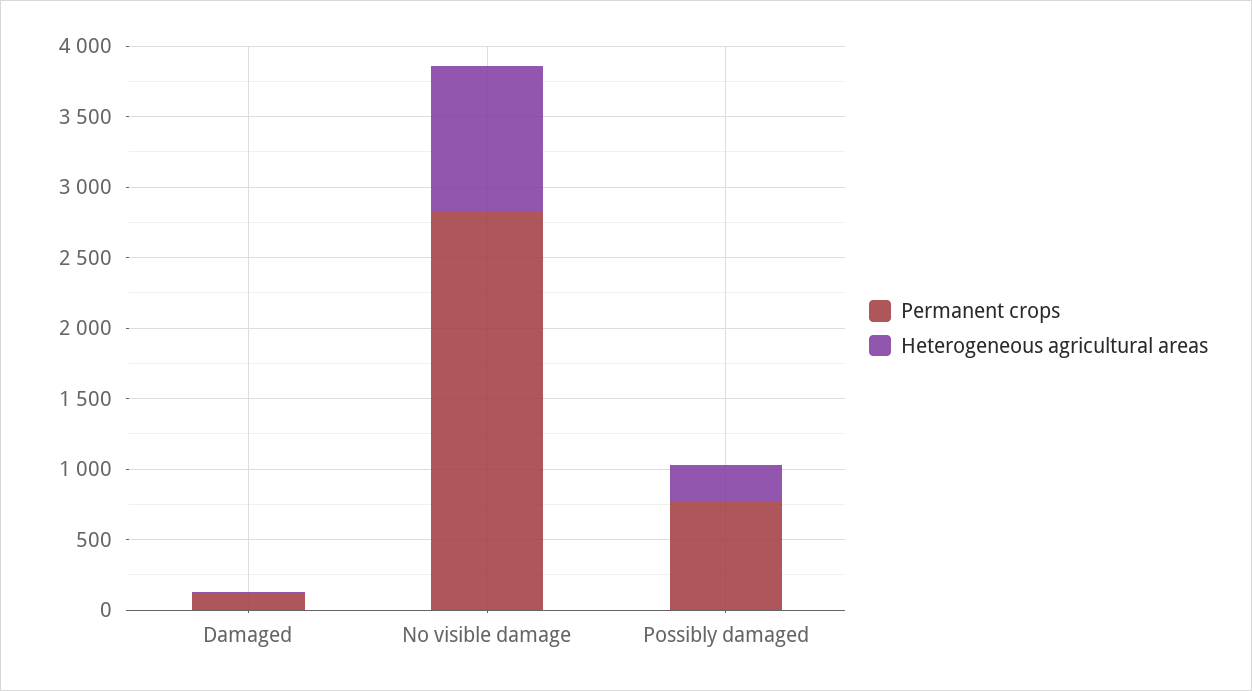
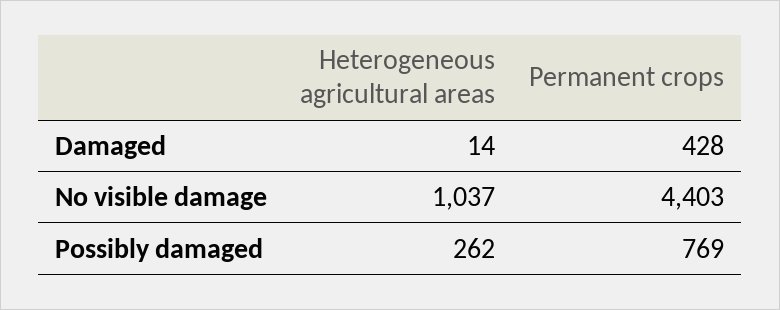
Permanent crops, Damaged: 100 -> 428
Permanent crops, No visible damage: 2800 -> 4403

